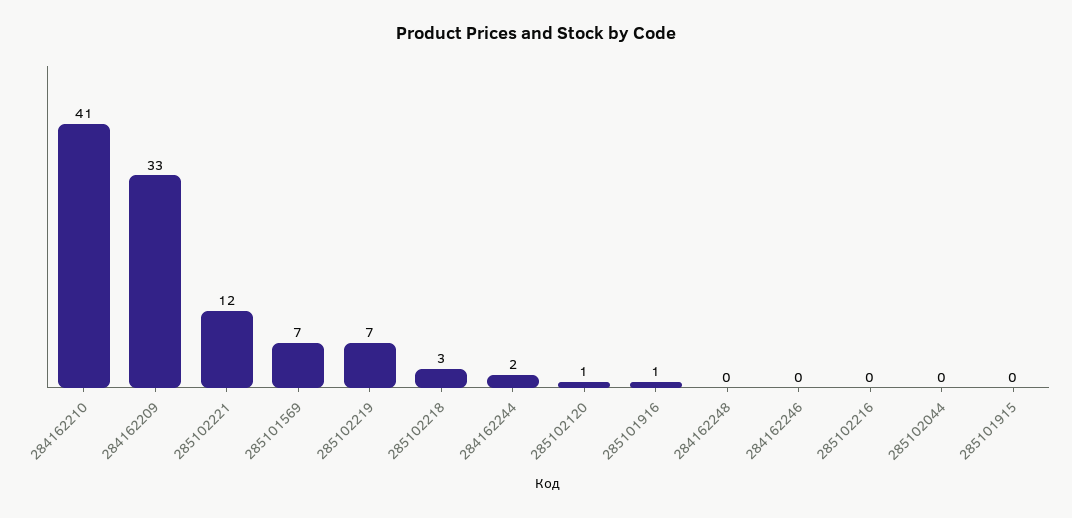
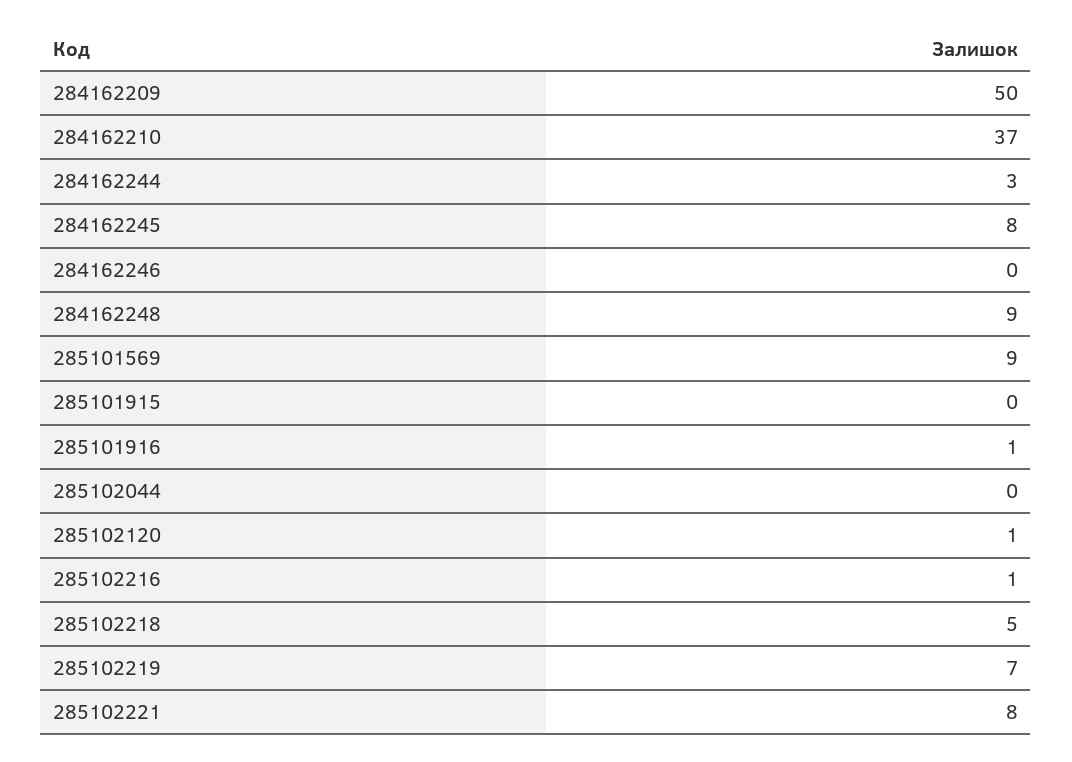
284162210: 41 -> 37
284162209: 33 -> 50
285102221: 12 -> 8
285101569: 7 -> 9
285102218: 3 -> 5
284162244: 2 -> 3
284162248: 0 -> 9
285102216: 0 -> 1
284162245: none -> 8

